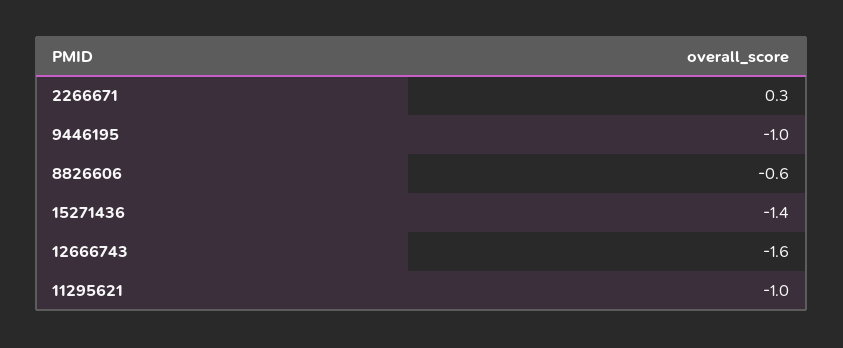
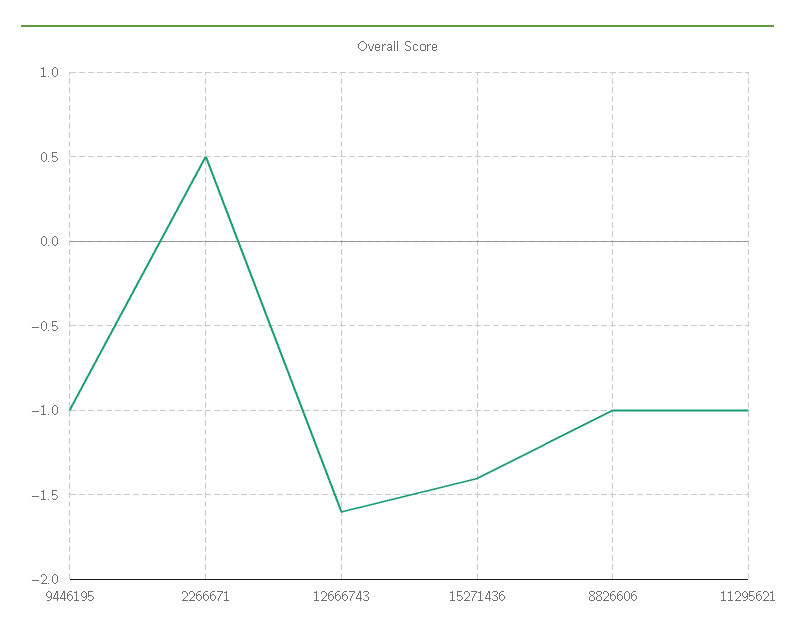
2266671: 0.3 -> 0.5
8826606: -0.6 -> -1

